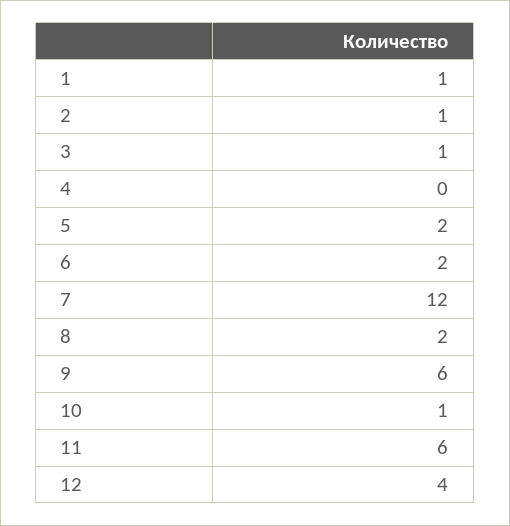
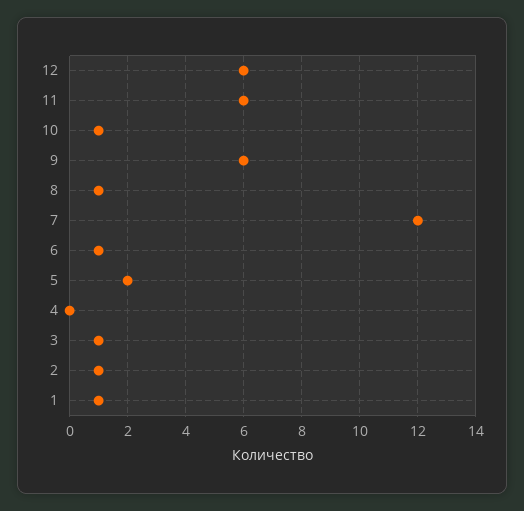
6: 2 -> 1
8: 2 -> 1
12: 4 -> 6

